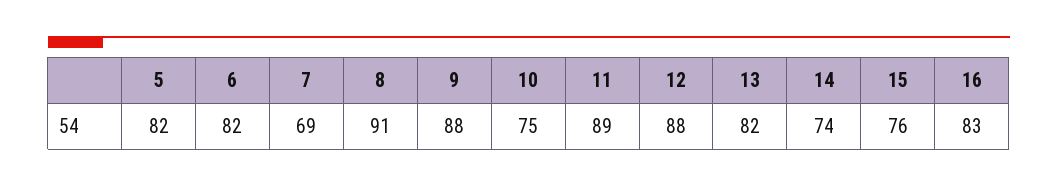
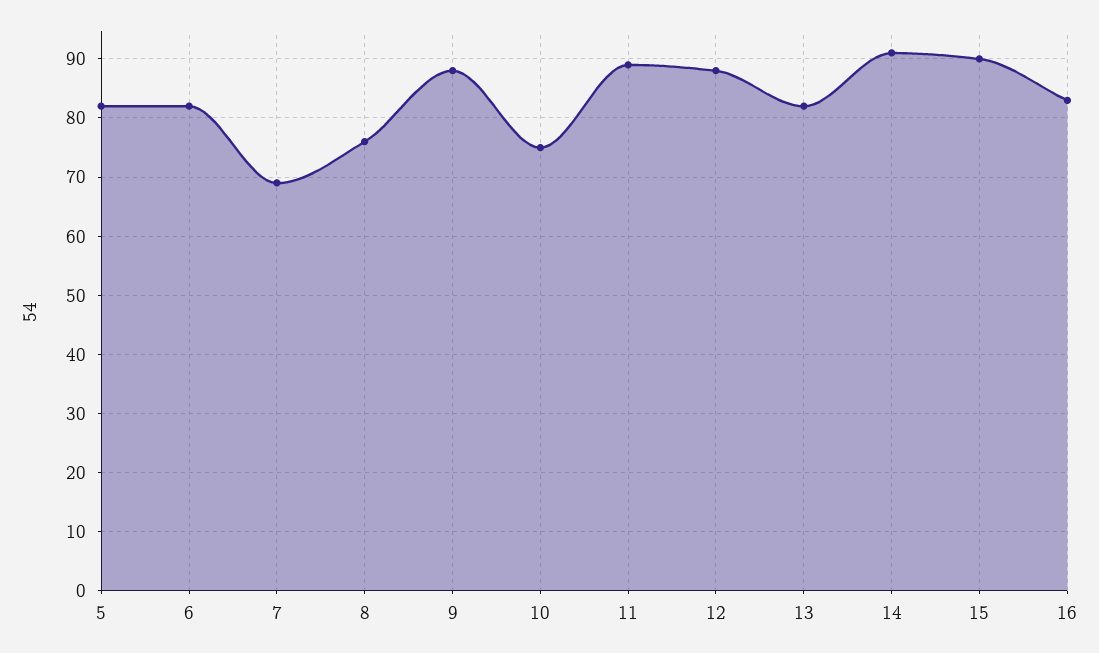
8: 91 -> 75
14: 74 -> 90
15: 76 -> 90

